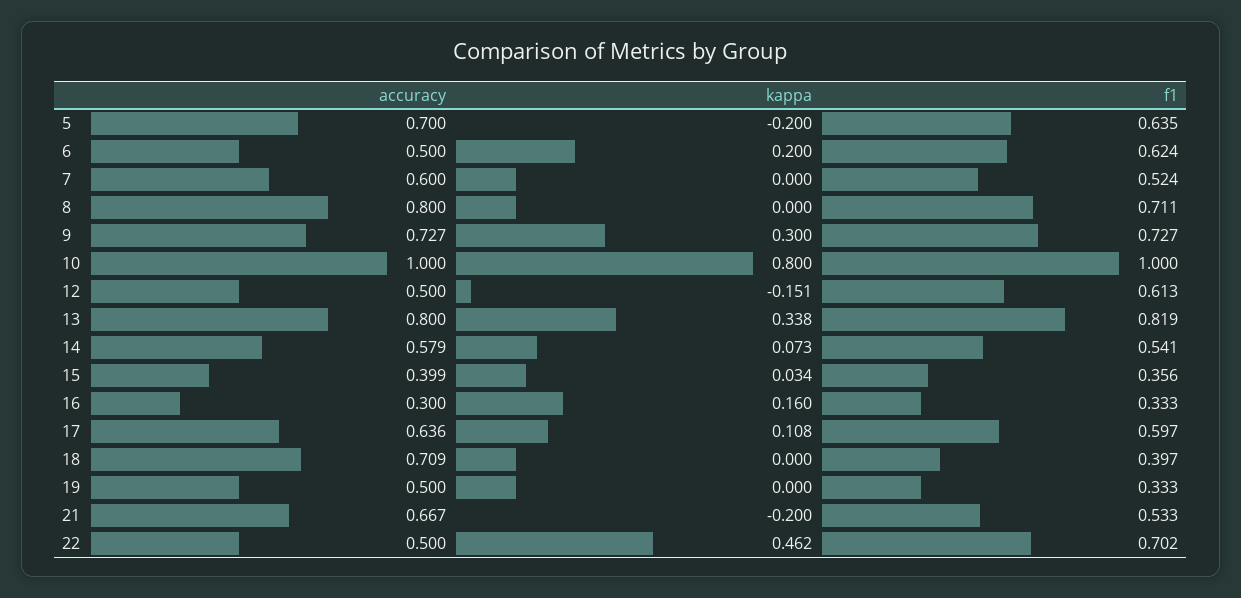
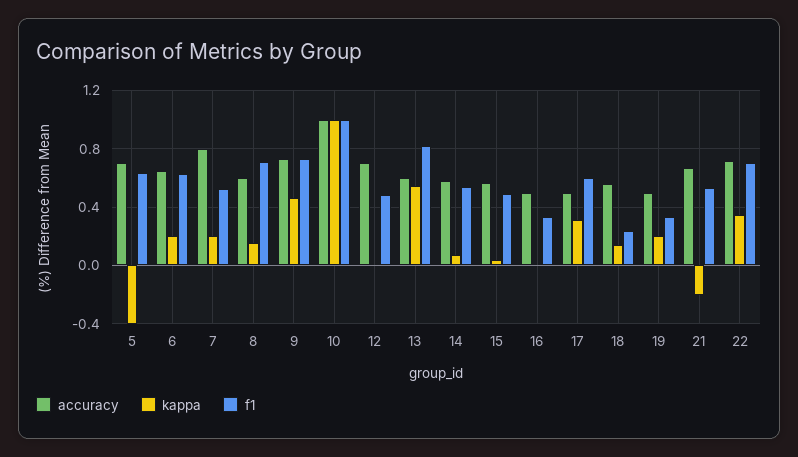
kappa, 5: -0.2 -> -0.4
accuracy, 6: 0.5 -> 0.65
accuracy, 7: 0.6 -> 0.8
kappa, 7: 0 -> 0.2
accuracy, 8: 0.8 -> 0.6
kappa, 8: 0 -> 0.15
kappa, 9: 0.3 -> 0.45
kappa, 10: 0.8 -> 1
accuracy, 12: 0.5 -> 0.7
kappa, 12: -0.151 -> 0
f1, 12: 0.613 -> 0.5
accuracy, 13: 0.8 -> 0.6
kappa, 13: 0.338 -> 0.55
accuracy, 15: 0.399 -> 0.55
f1, 15: 0.356 -> 0.5
accuracy, 16: 0.3 -> 0.5
kappa, 16: 0.16 -> 0
accuracy, 17: 0.636 -> 0.5
kappa, 17: 0.108 -> 0.3
accuracy, 18: 0.709 -> 0.55
kappa, 18: 0 -> 0.15
f1, 18: 0.397 -> 0.25
kappa, 19: 0 -> 0.2
accuracy, 22: 0.5 -> 0.7
kappa, 22: 0.462 -> 0.35

